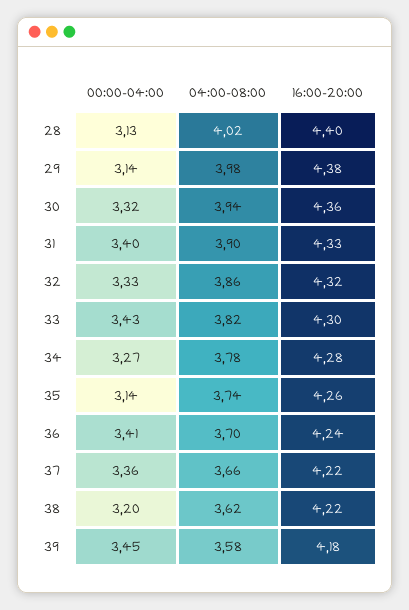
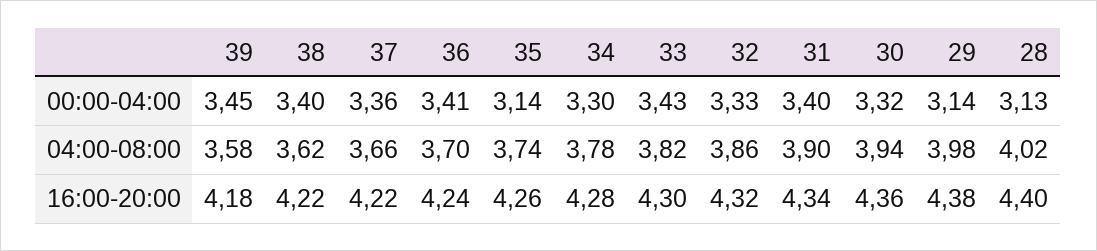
16:00-20:00, 31: 4.33 -> 4.34
00:00-04:00, 34: 3.27 -> 3.3
00:00-04:00, 38: 3.2 -> 3.4

